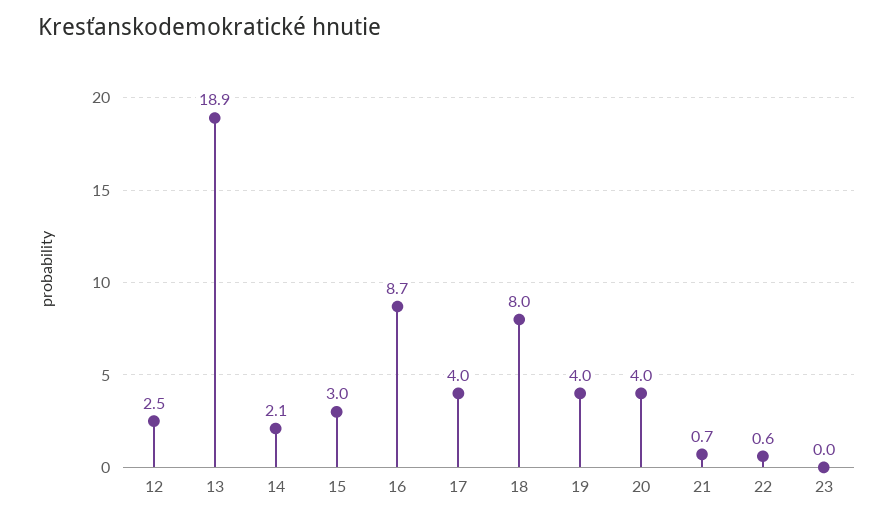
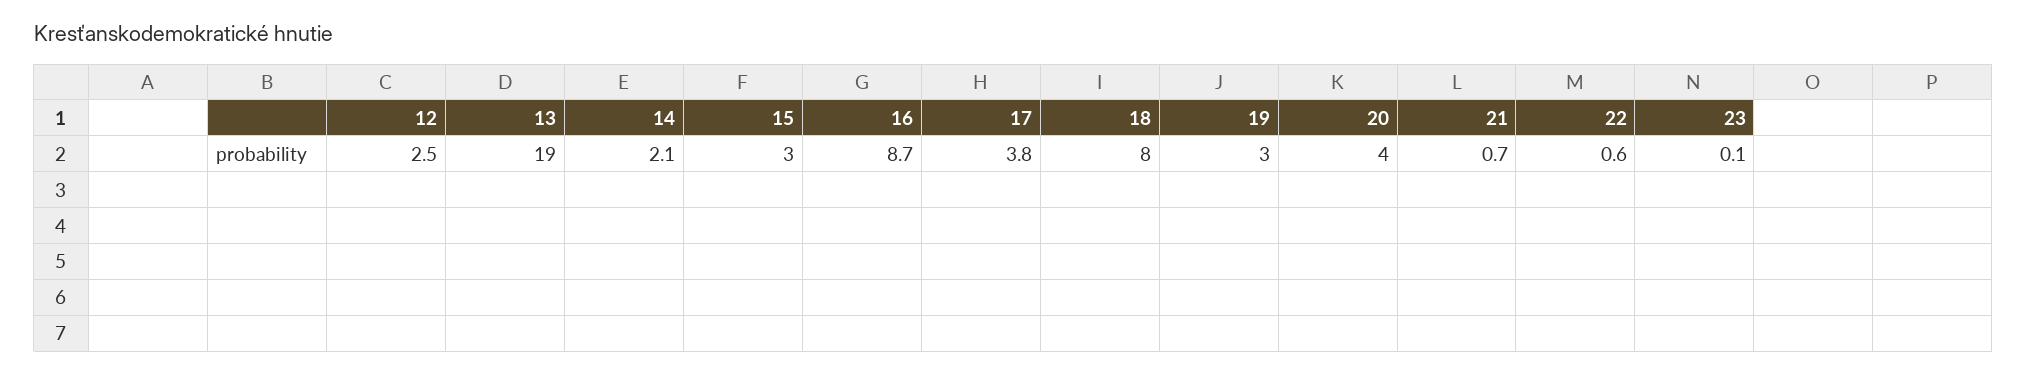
13: 18.9 -> 19
17: 4 -> 3.8
19: 4 -> 3
23: 0 -> 0.1

